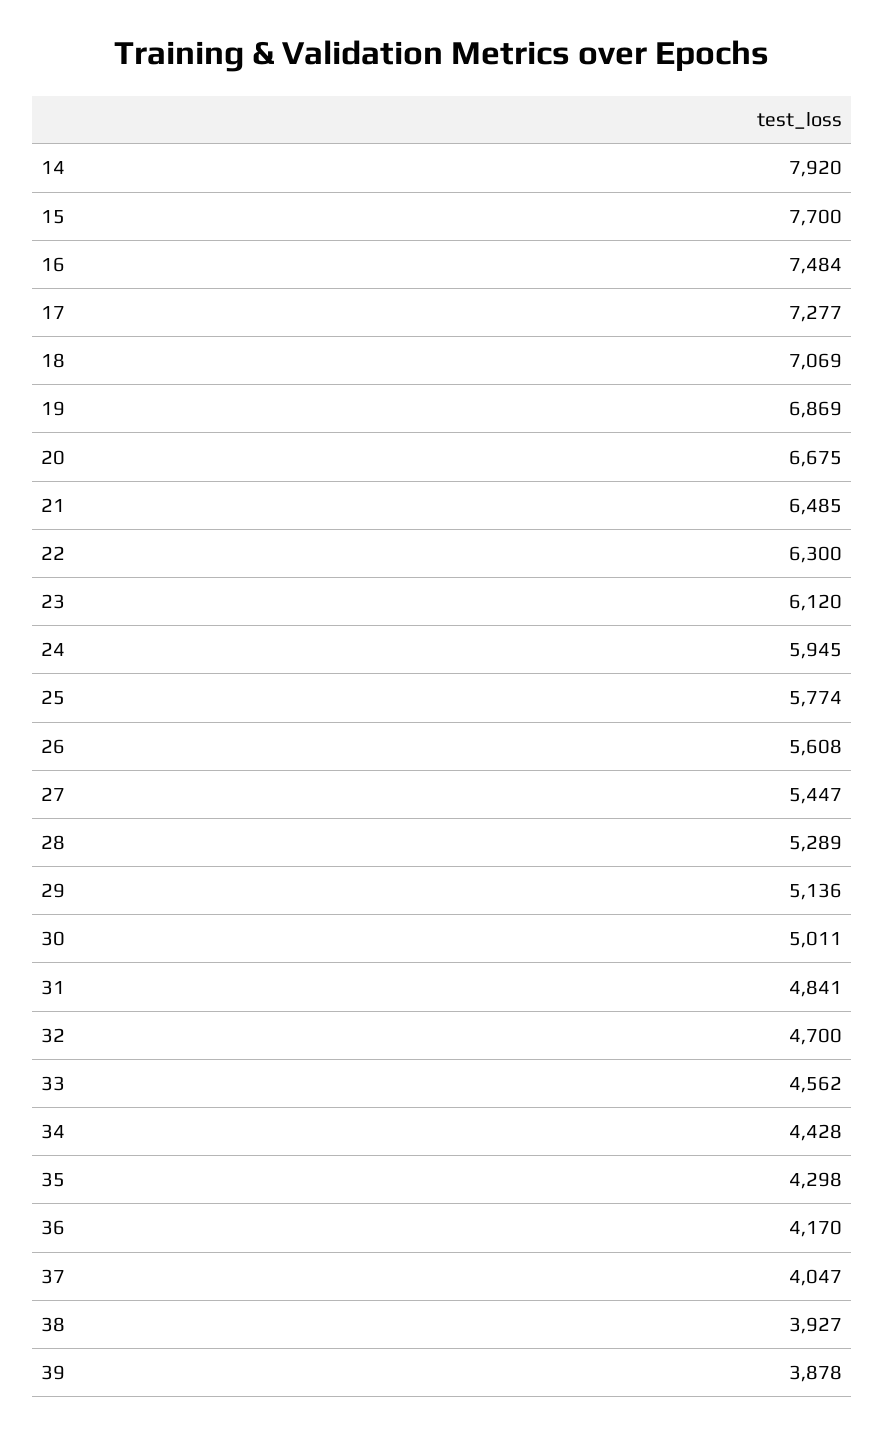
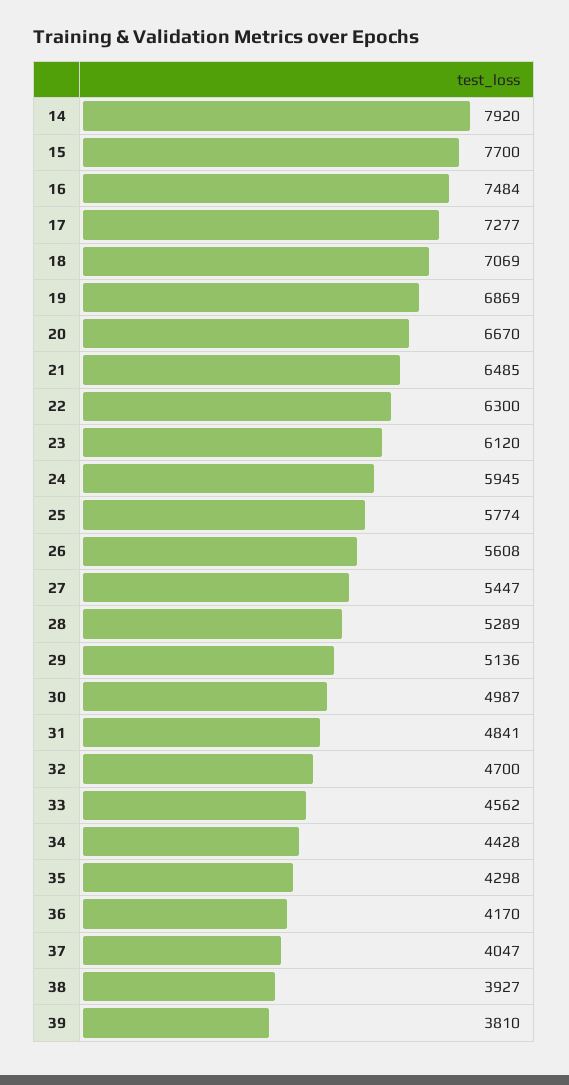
20: 6675 -> 6670
30: 5011 -> 4987
39: 3878 -> 3810

